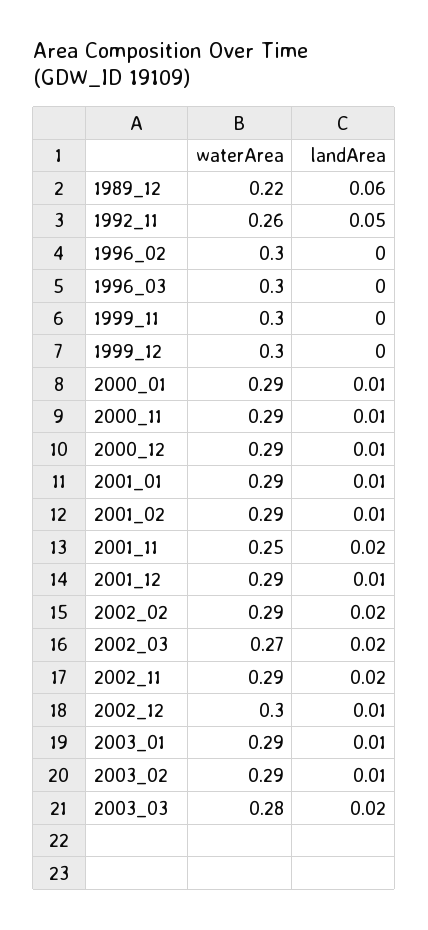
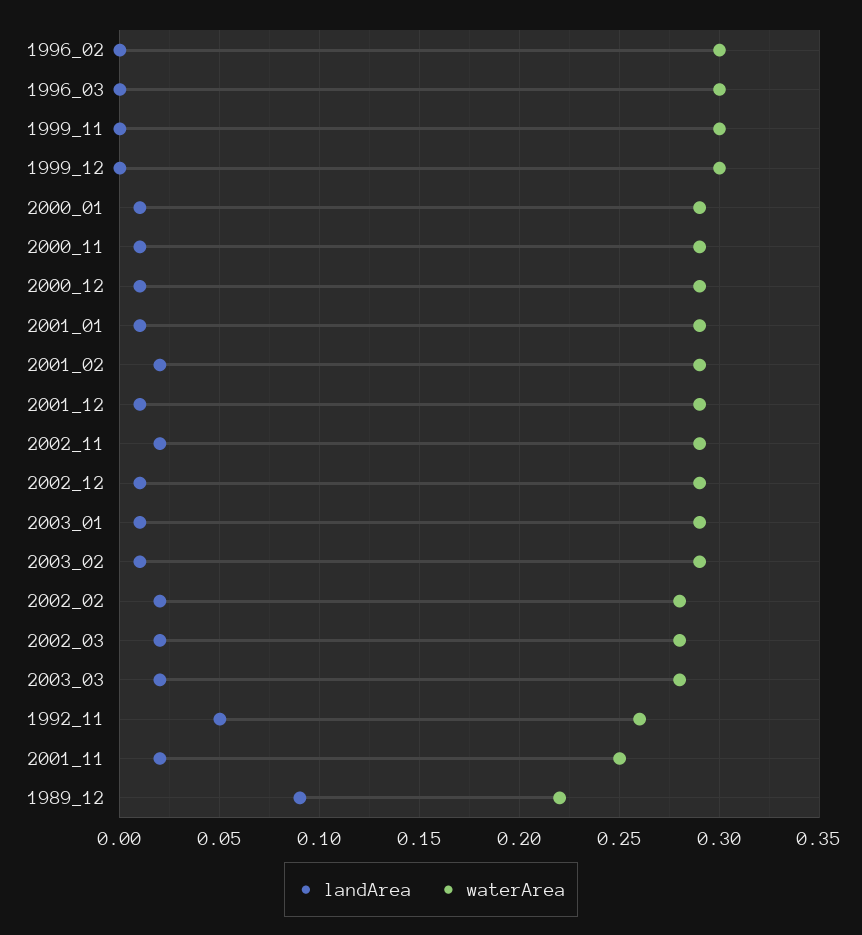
landArea, 1989_12: 0.06 -> 0.09
landArea, 2001_02: 0.01 -> 0.02
waterArea, 2002_02: 0.29 -> 0.28
waterArea, 2002_03: 0.27 -> 0.28
waterArea, 2002_12: 0.3 -> 0.29

